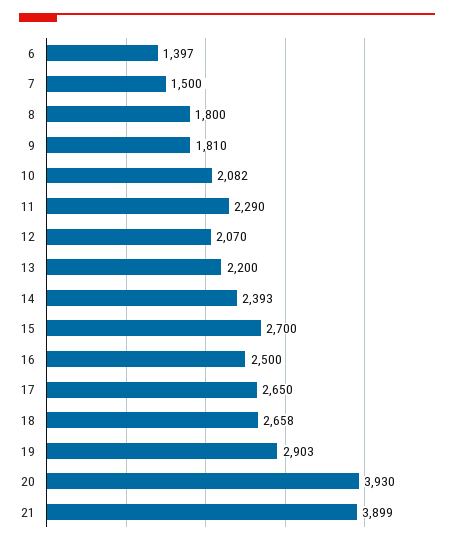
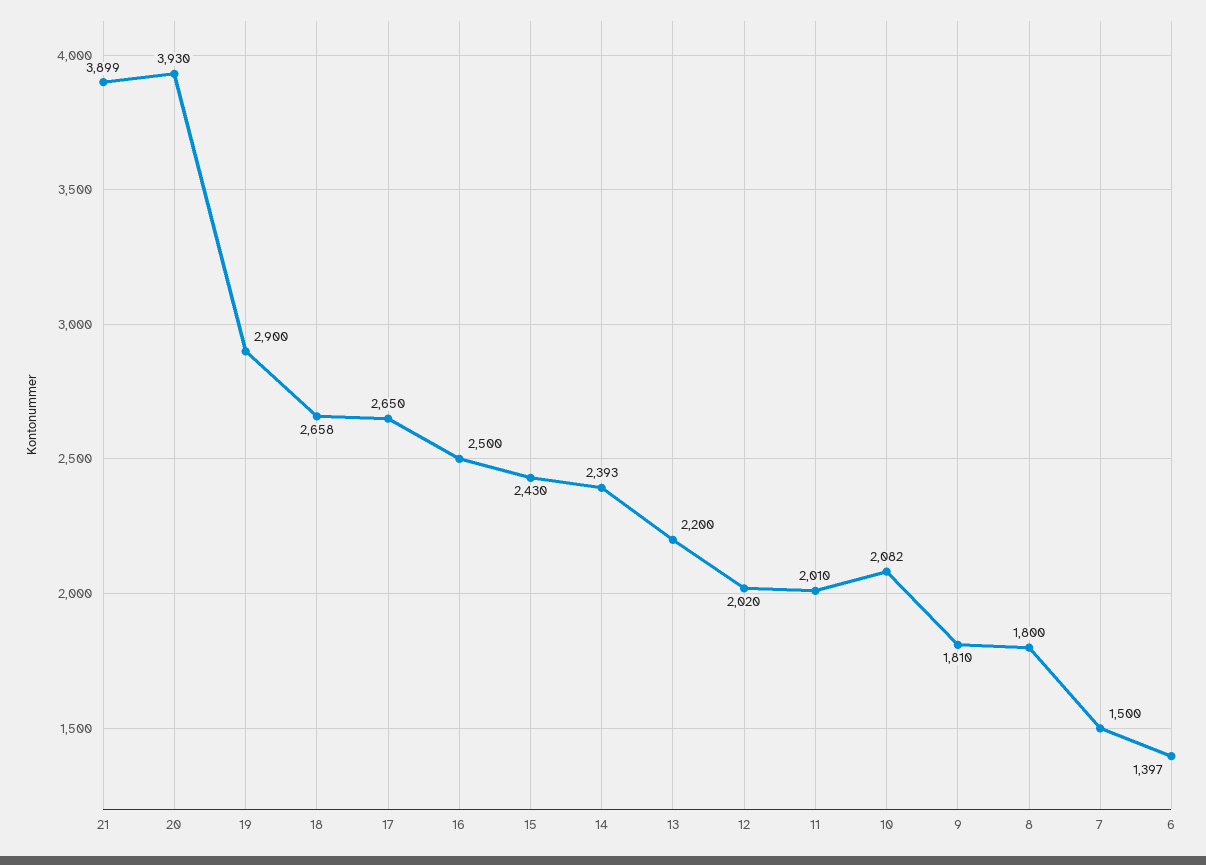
11: 2290 -> 2010
12: 2070 -> 2020
15: 2700 -> 2430
19: 2903 -> 2900

